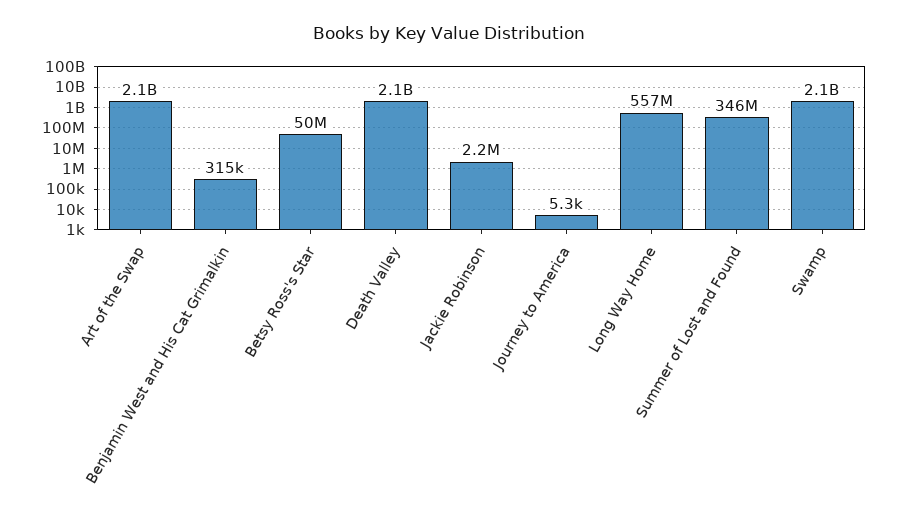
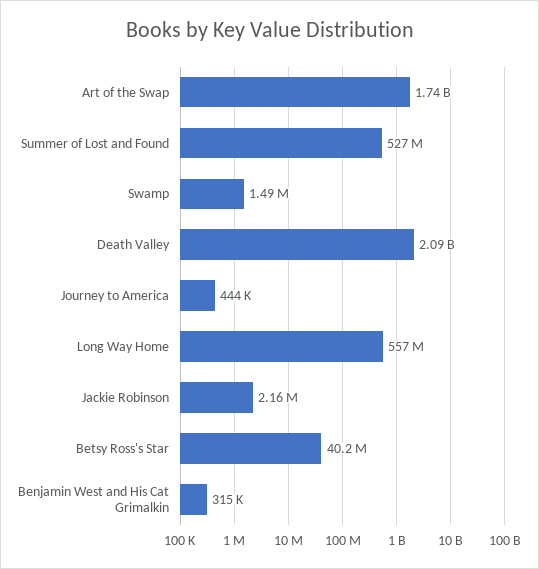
Art of the Swap: 2100000000 -> 1740000000
Betsy Ross's Star: 50000000 -> 40200000
Journey to America: 5300 -> 444000
Summer of Lost and Found: 346000000 -> 527000000
Swamp: 2100000000 -> 1490000

